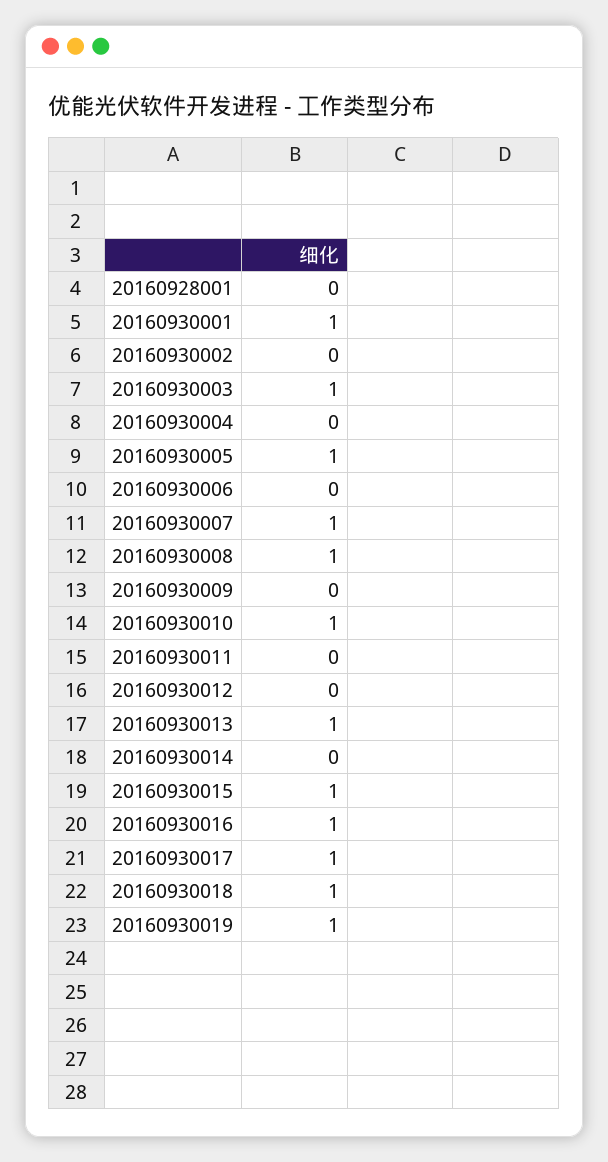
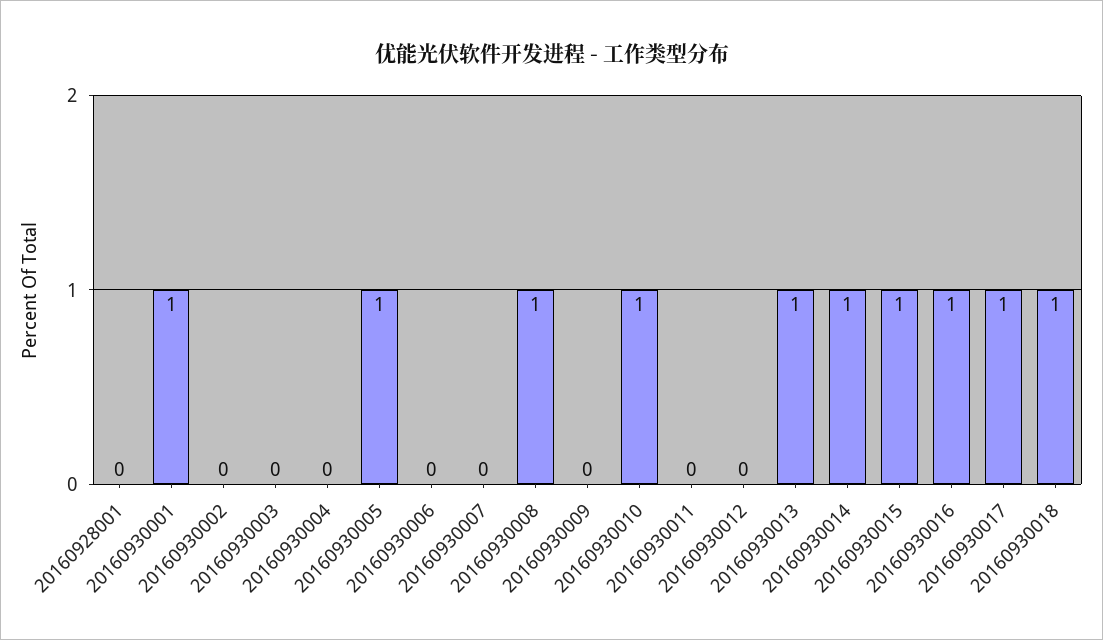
20160930003: 1 -> 0
20160930007: 1 -> 0
20160930014: 0 -> 1
20160930019: 1 -> none

